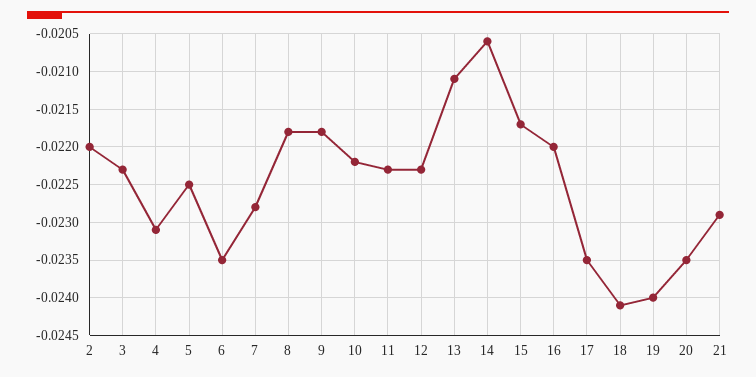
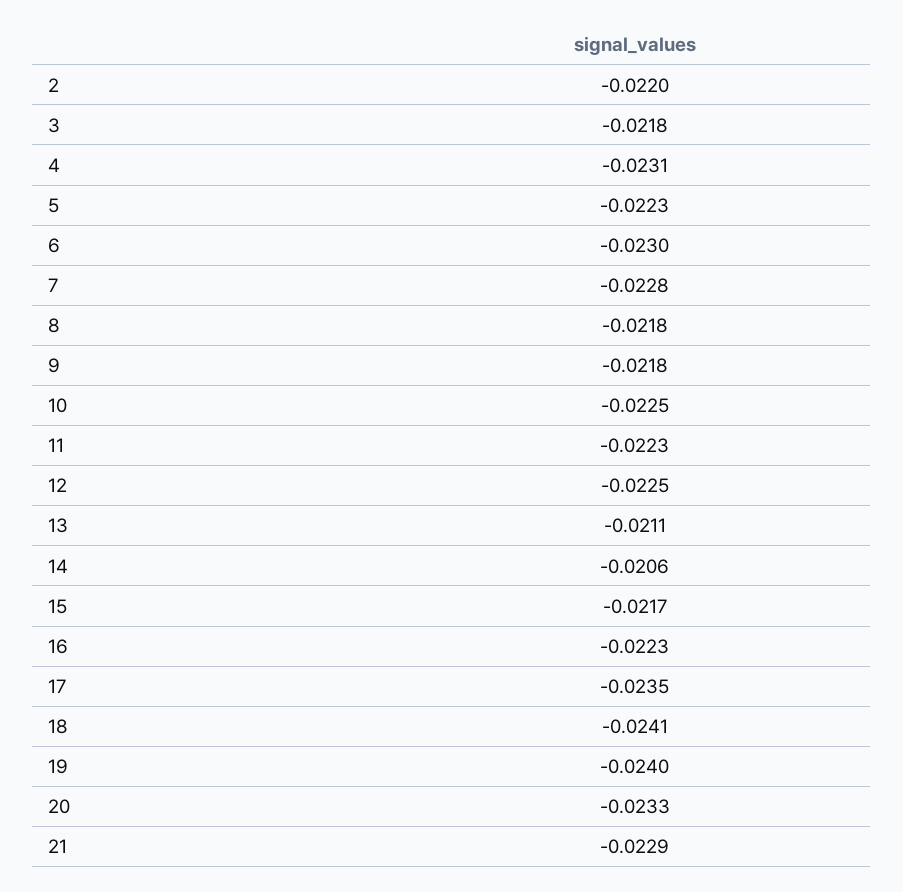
3: -0.0223 -> -0.0218
5: -0.0225 -> -0.0223
6: -0.0235 -> -0.023
10: -0.0222 -> -0.0225
12: -0.0223 -> -0.0225
16: -0.022 -> -0.0223
20: -0.0235 -> -0.0233

